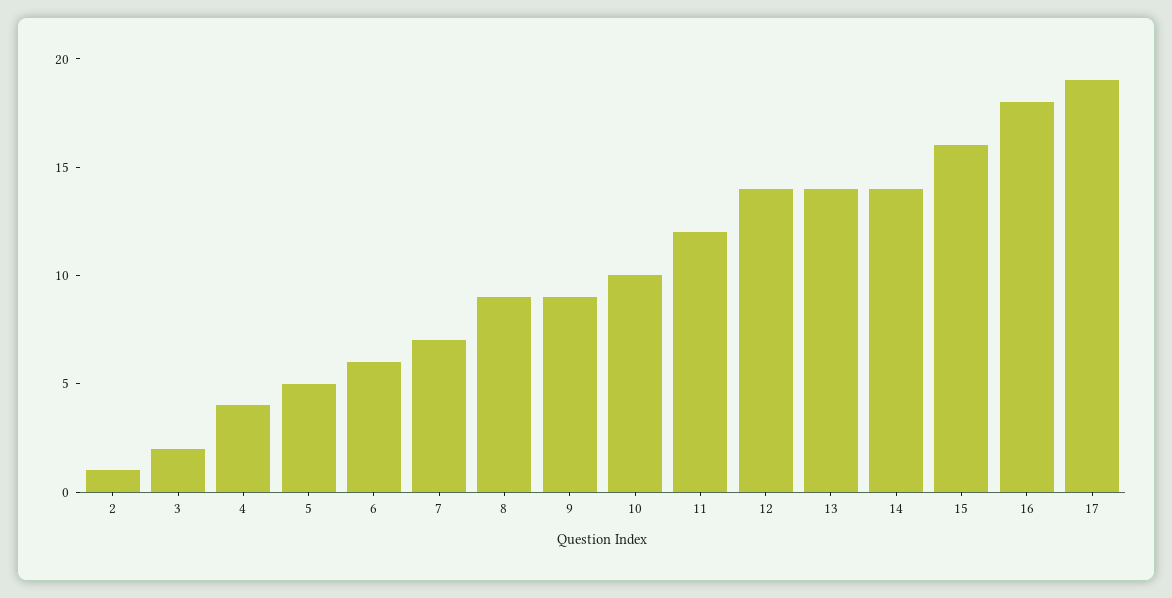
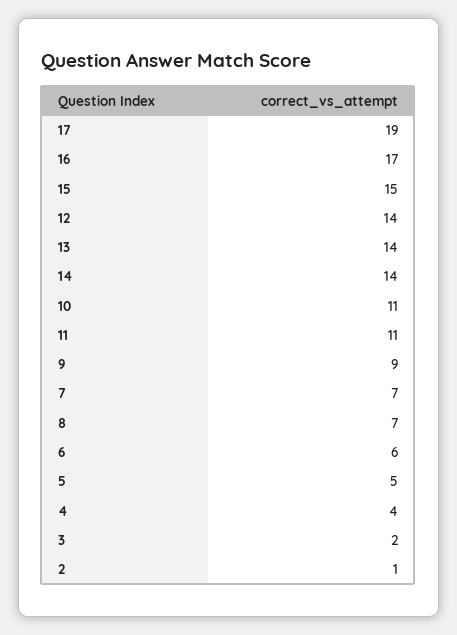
8: 9 -> 7
10: 10 -> 11
11: 12 -> 11
15: 16 -> 15
16: 18 -> 17

